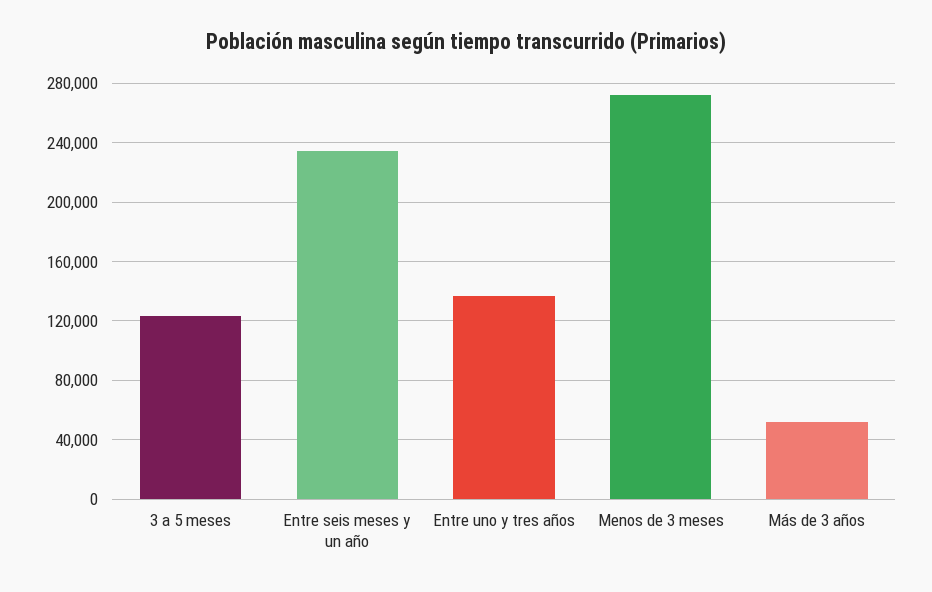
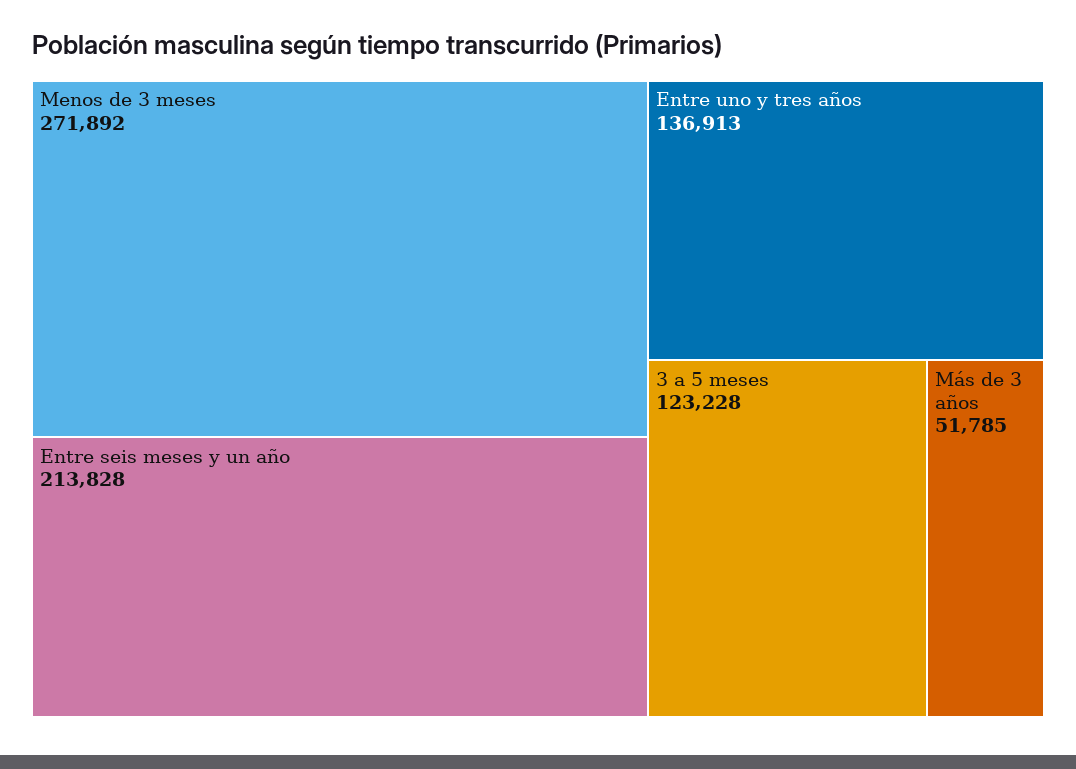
Entre seis meses y un año: 235000 -> 213828

